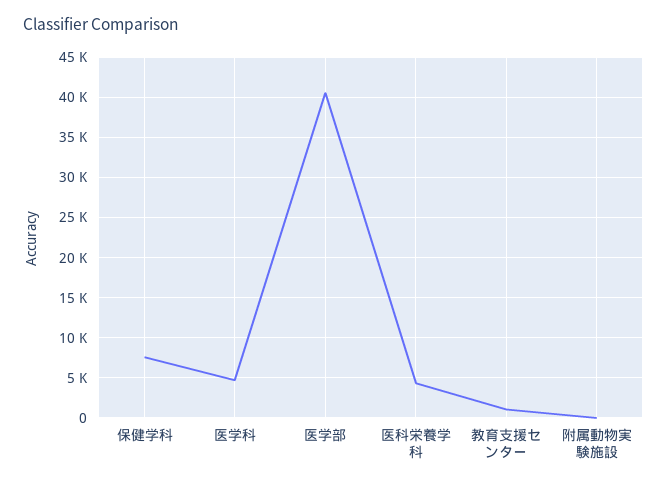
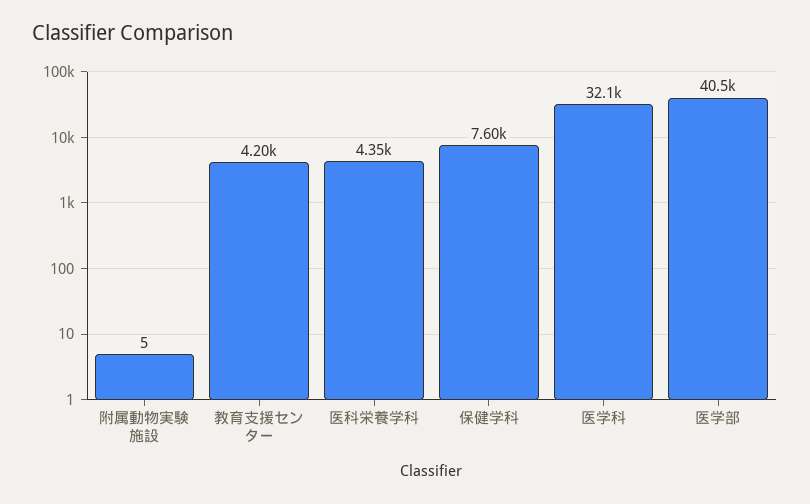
医学科: 5000 -> 32100
教育支援センター: 1000 -> 4200

